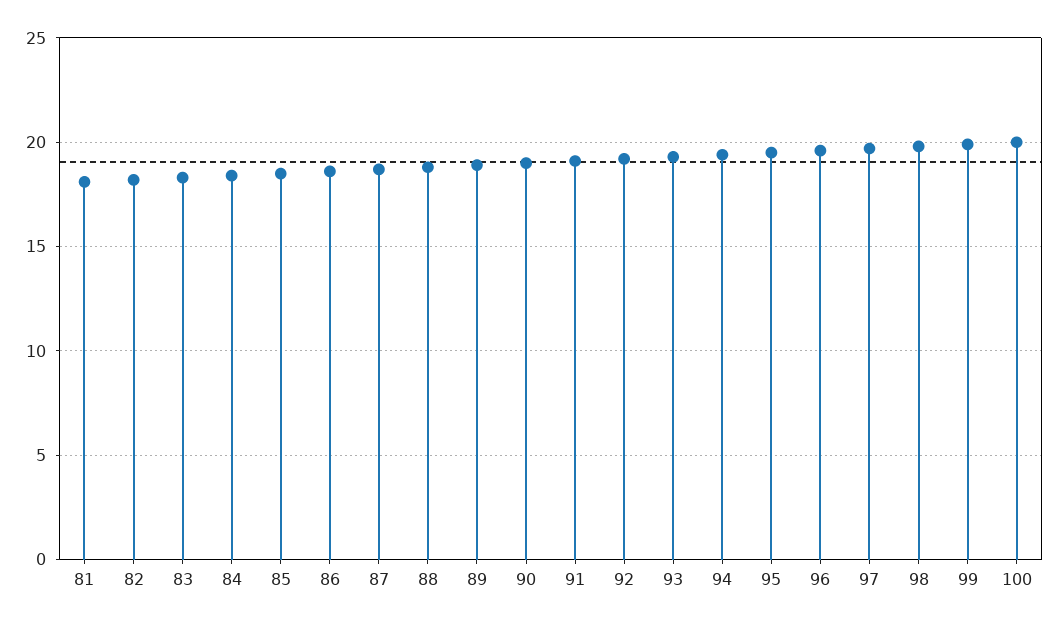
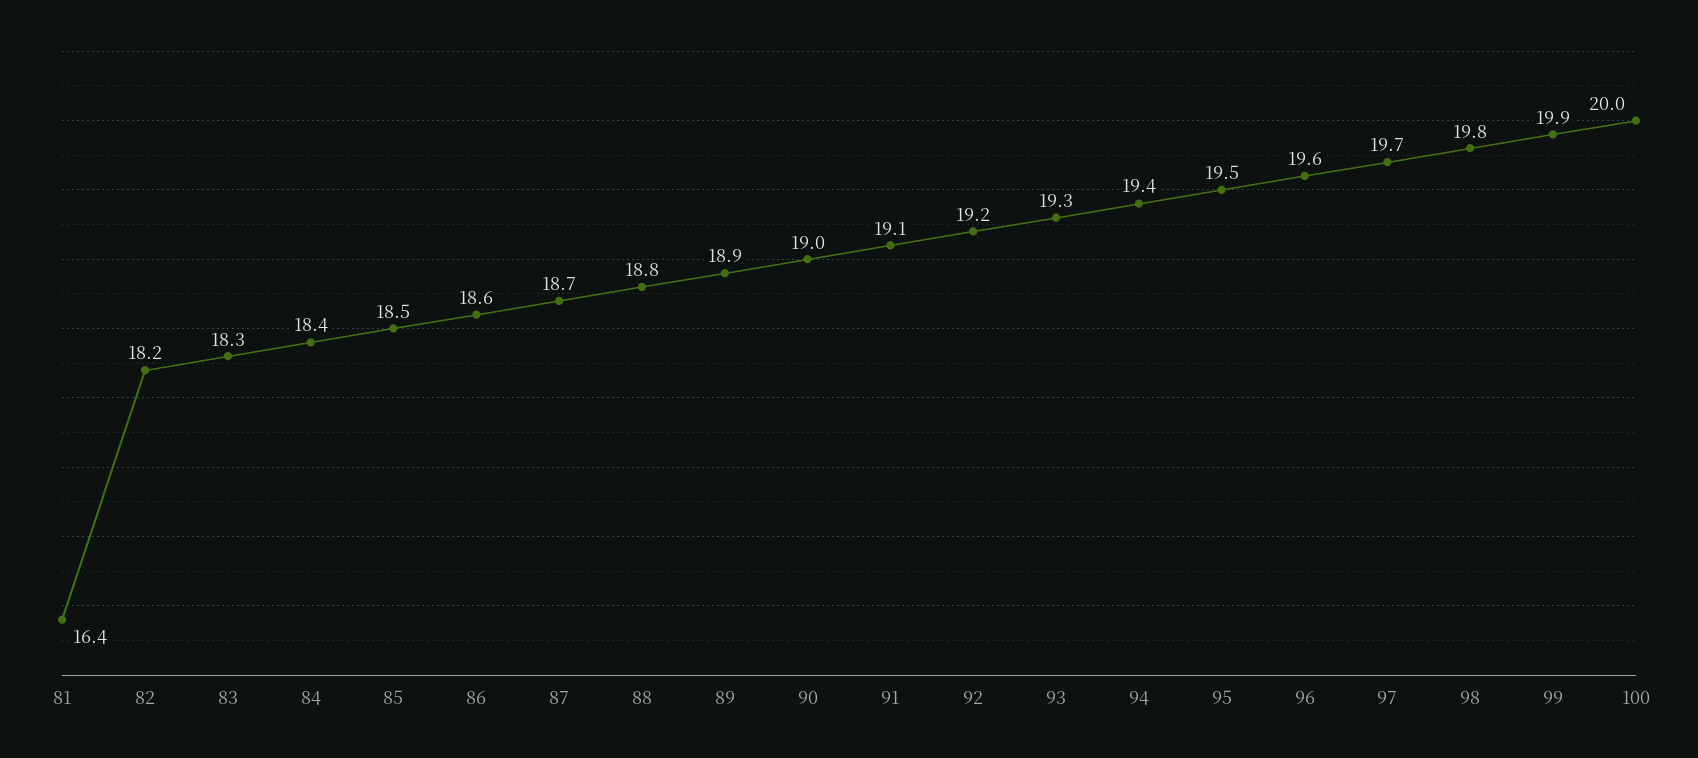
81: 18 -> 16.4

